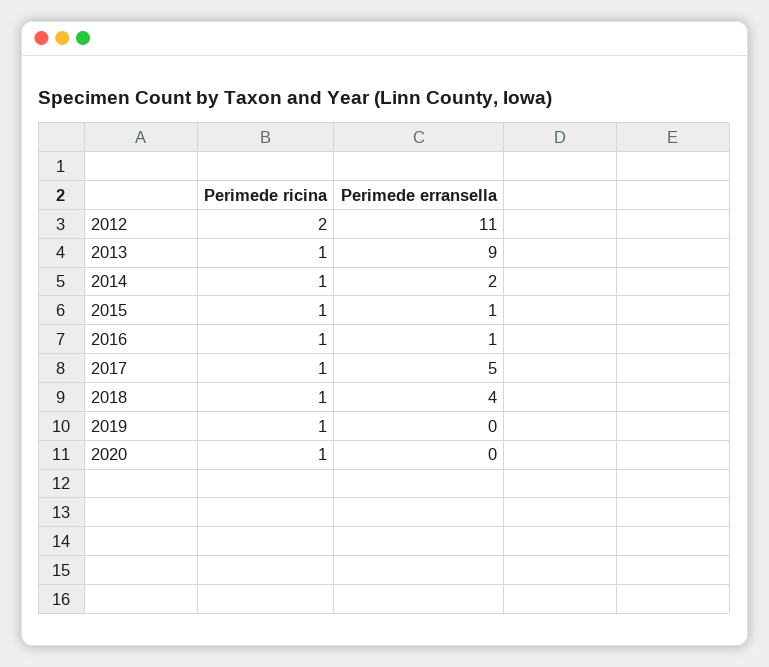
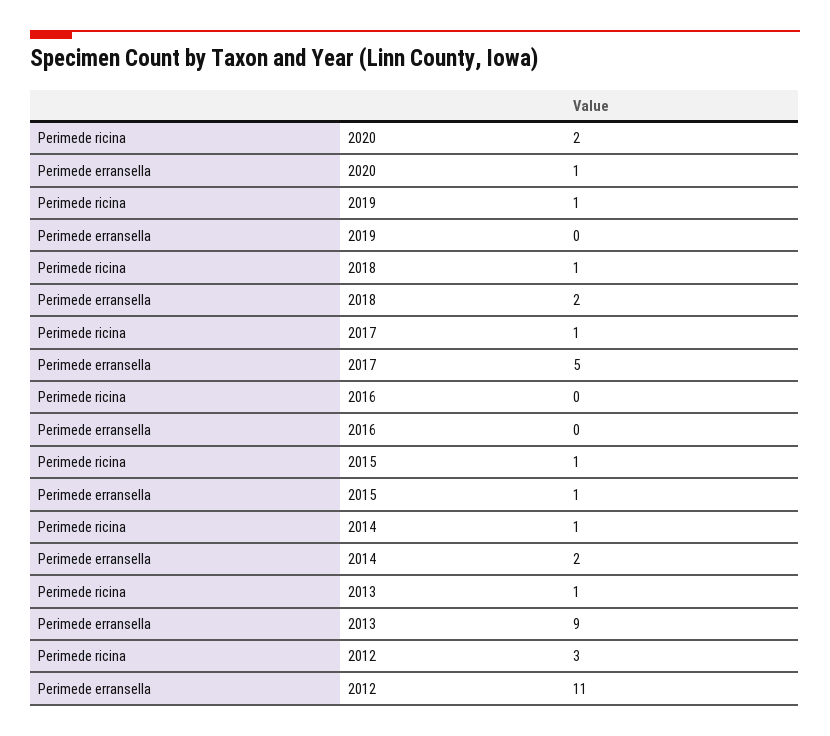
Perimede ricina, 2012: 2 -> 3
Perimede ricina, 2016: 1 -> 0
Perimede erransella, 2016: 1 -> 0
Perimede erransella, 2018: 4 -> 2
Perimede ricina, 2020: 1 -> 2
Perimede erransella, 2020: 0 -> 1

